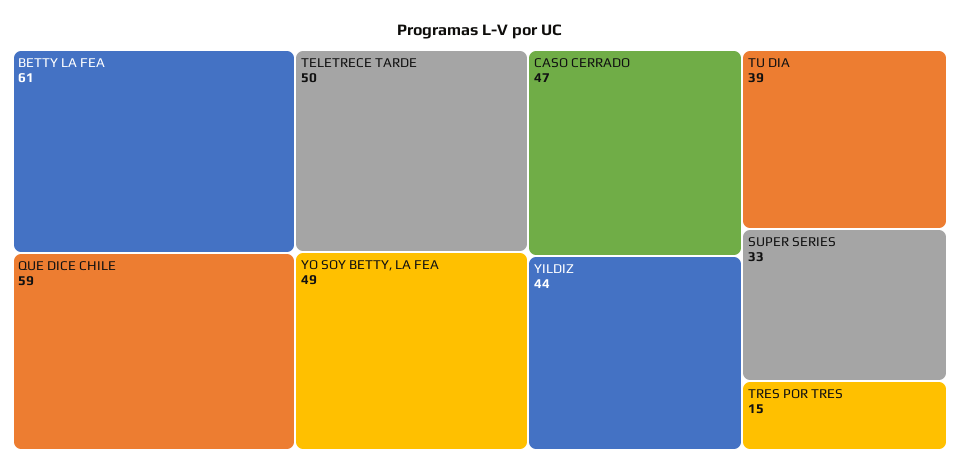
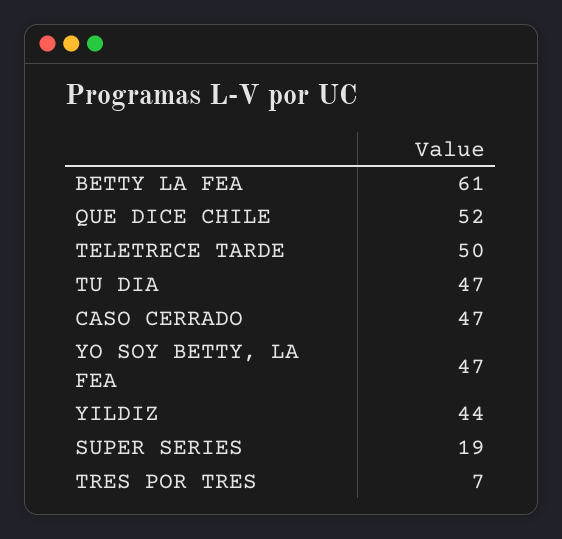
QUE DICE CHILE: 59 -> 52
YO SOY BETTY, LA FEA: 49 -> 47
TU DIA: 39 -> 47
SUPER SERIES: 33 -> 19
TRES POR TRES: 15 -> 7

